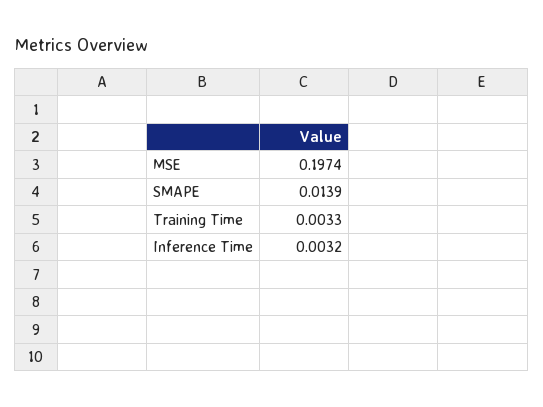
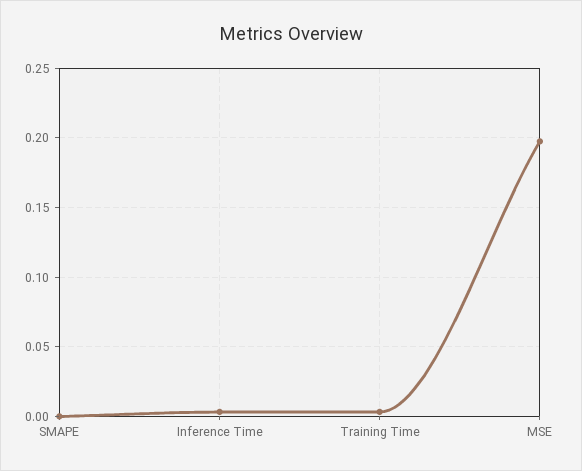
SMAPE: 0.0139 -> 0

